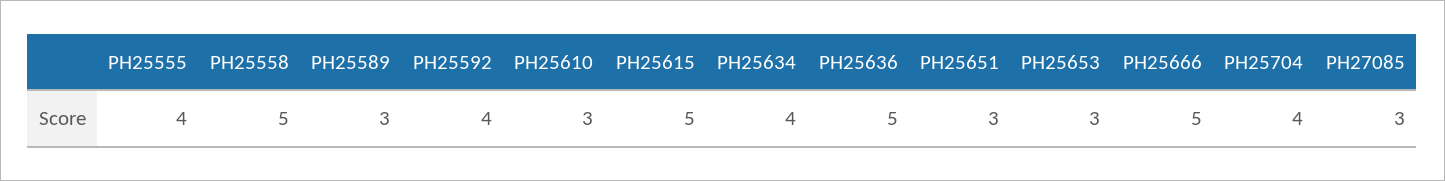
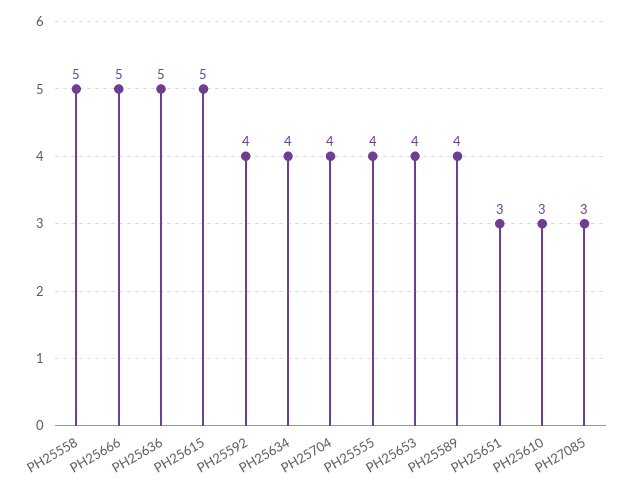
PH25589: 3 -> 4
PH25653: 3 -> 4

